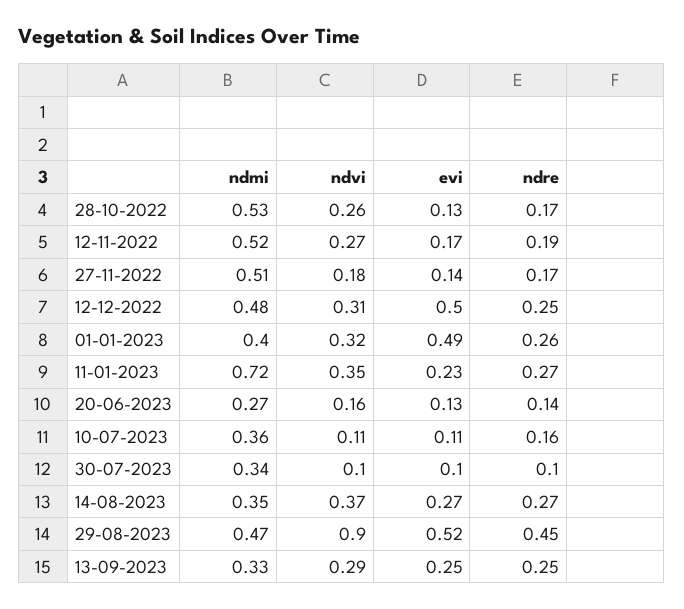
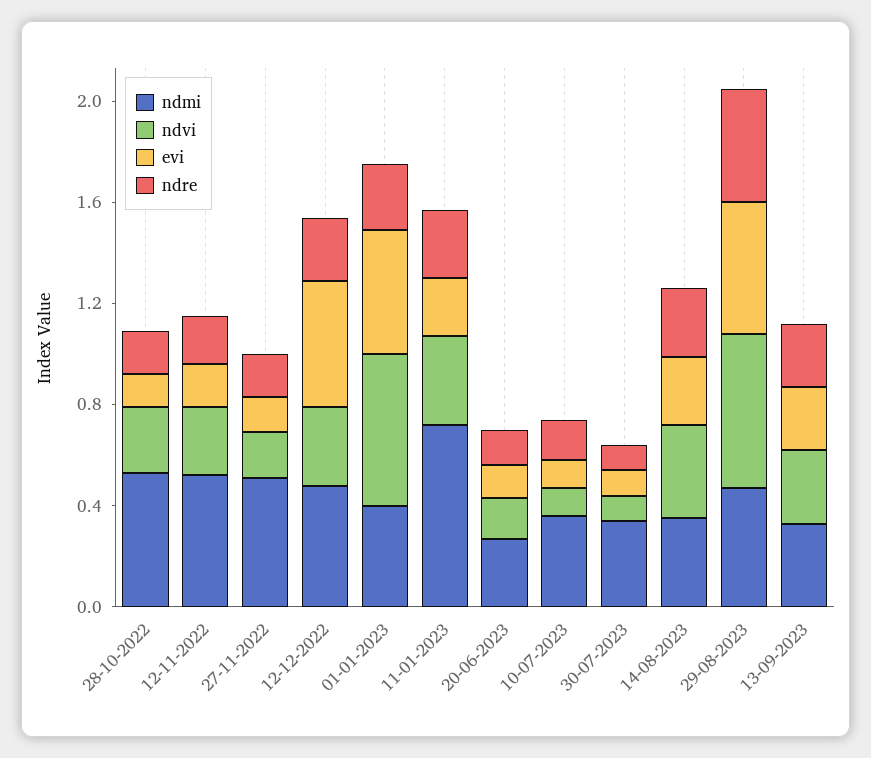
ndvi, 01-01-2023: 0.32 -> 0.6
ndvi, 29-08-2023: 0.9 -> 0.6

